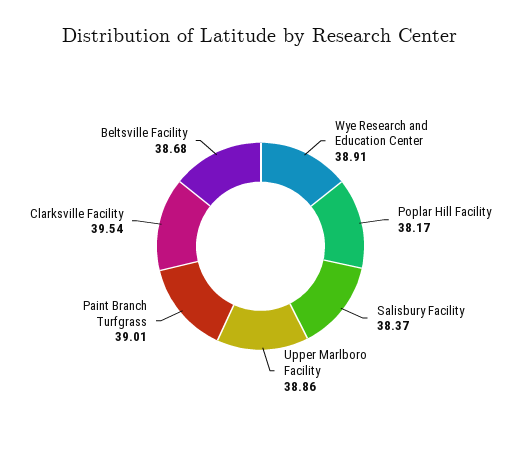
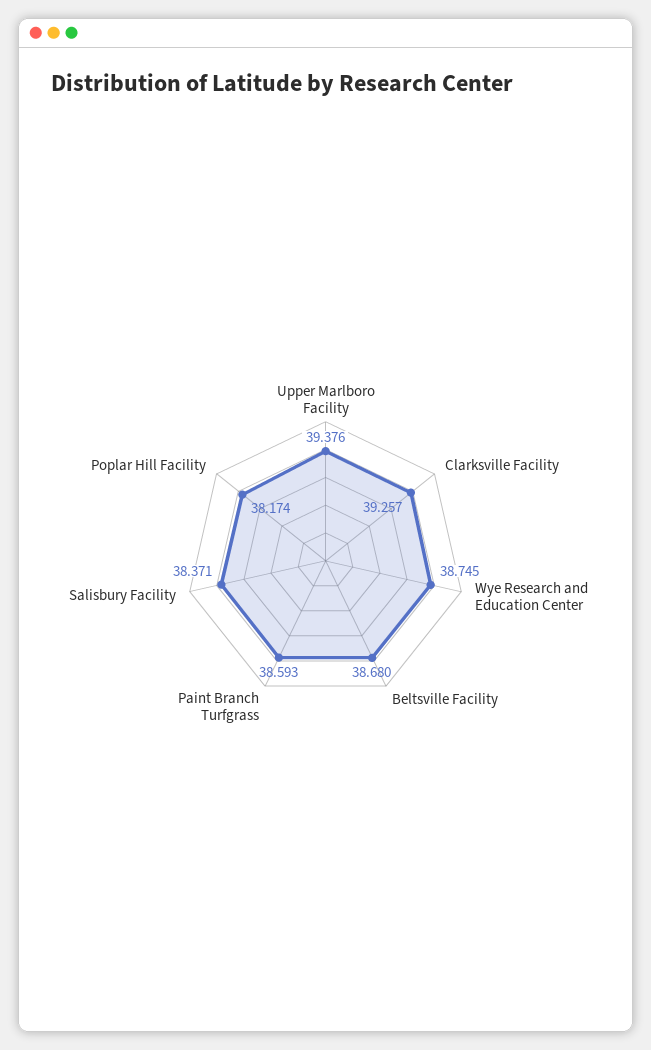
Wye Research and Education Center: 38.91 -> 38.745
Upper Marlboro Facility: 38.86 -> 39.376
Paint Branch Turfgrass: 39.01 -> 38.593
Clarksville Facility: 39.54 -> 39.257

